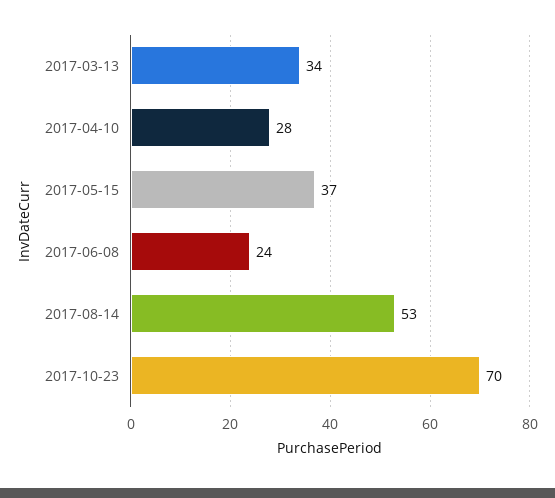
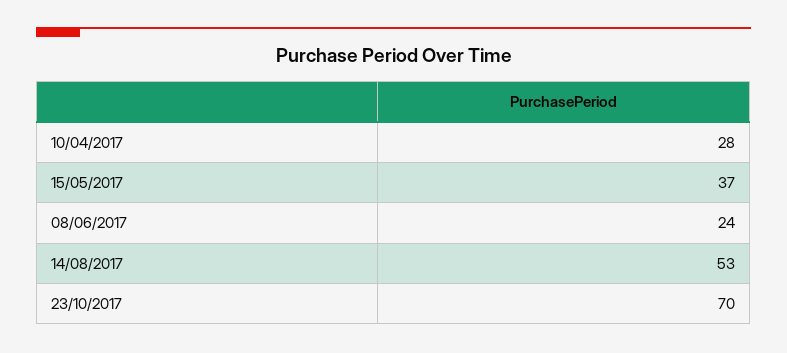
2017-03-13: 34 -> none

